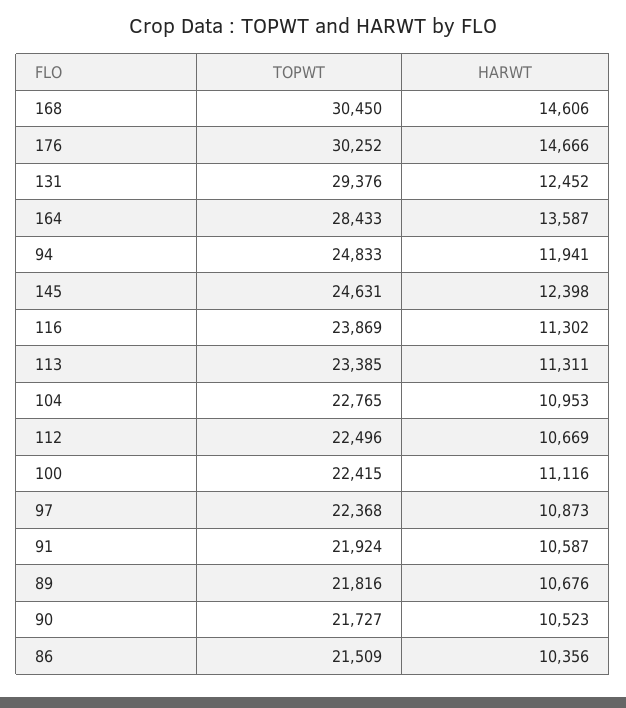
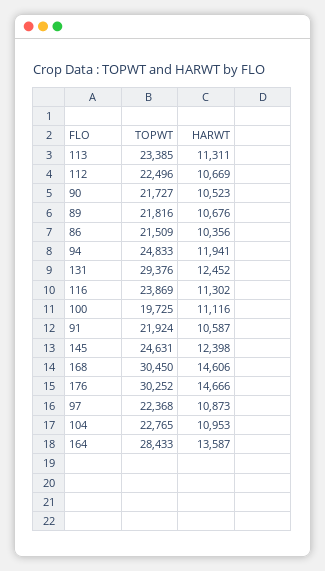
TOPWT, 100: 22415 -> 19725

